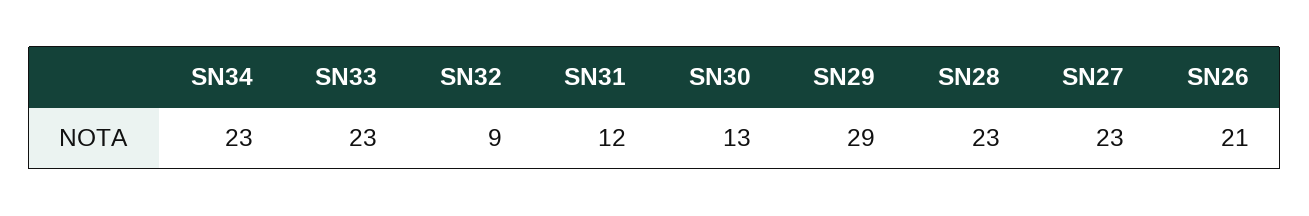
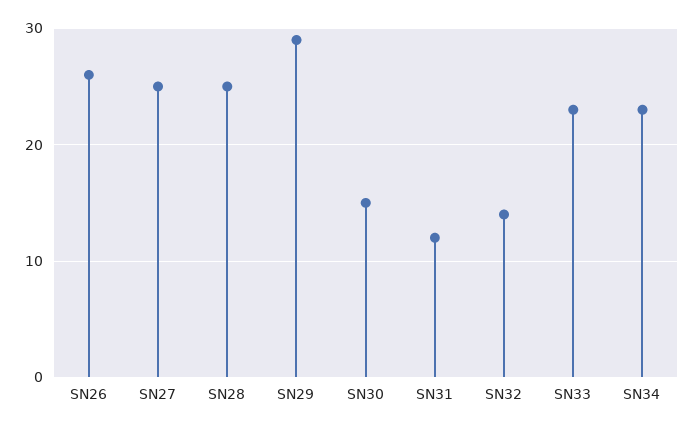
SN32: 9 -> 14
SN30: 13 -> 15
SN28: 23 -> 25
SN27: 23 -> 25
SN26: 21 -> 26

